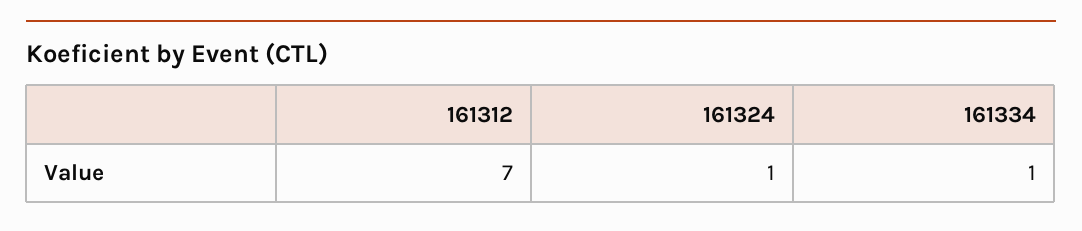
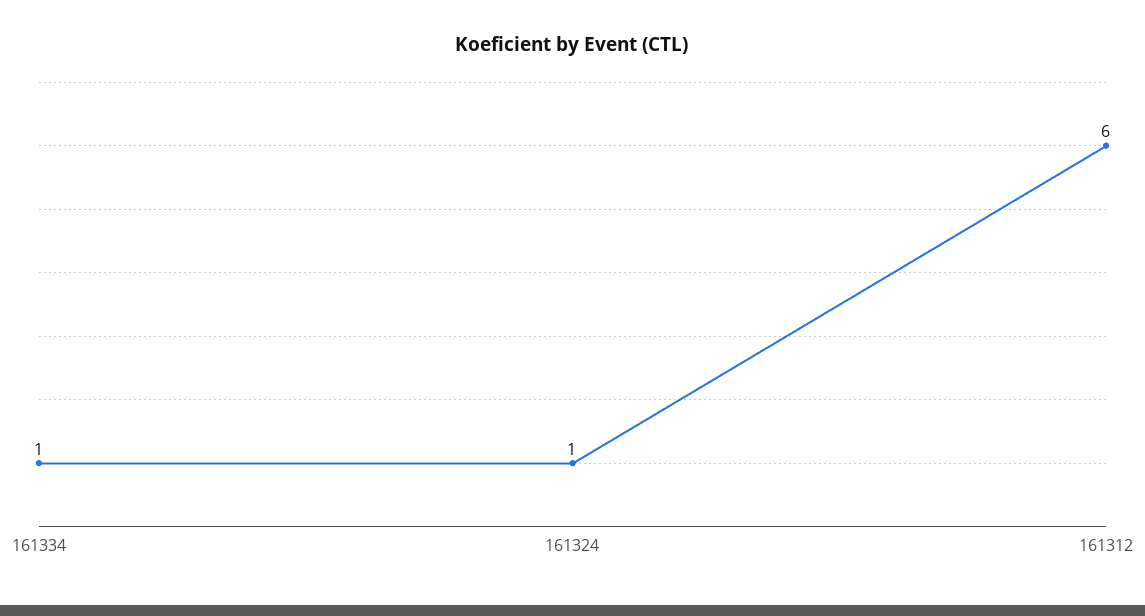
161312: 7 -> 6

